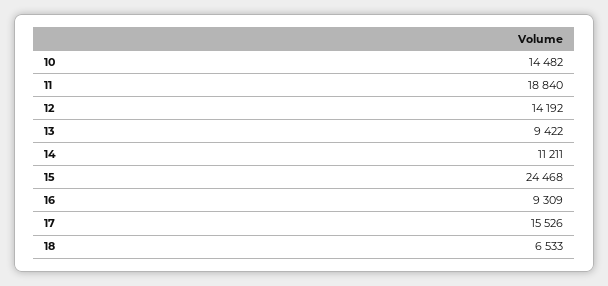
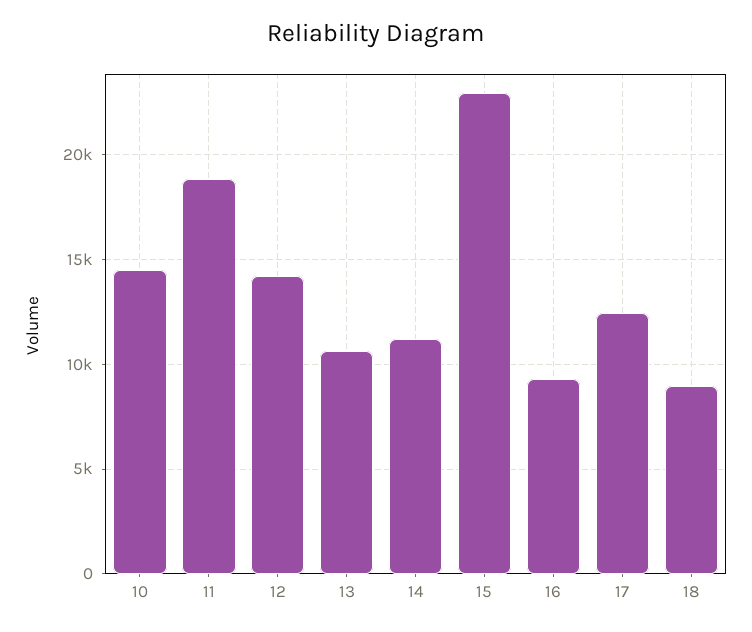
13: 9422 -> 10500
15: 24468 -> 23000
17: 15526 -> 12500
18: 6533 -> 9000

